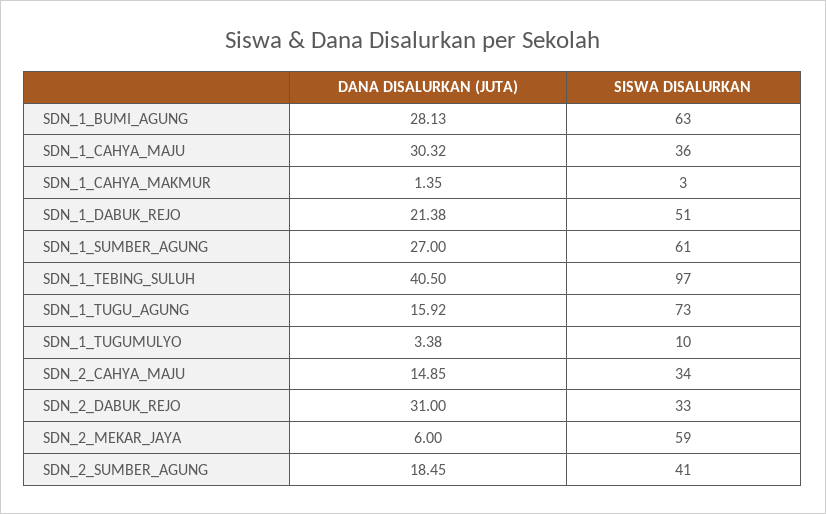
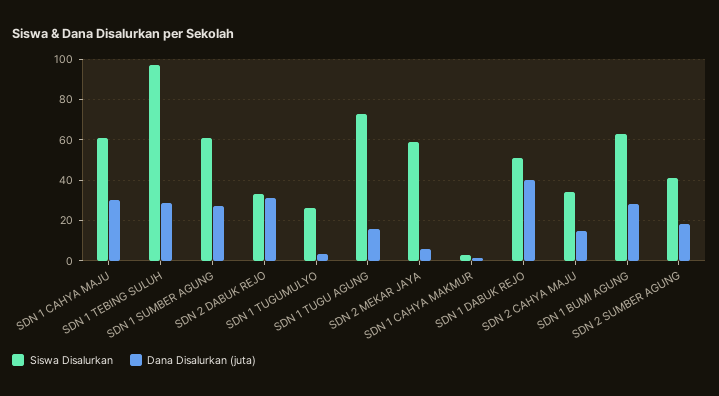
SISWA DISALURKAN, SDN_1_CAHYA_MAJU: 36 -> 60
DANA DISALURKAN (JUTA), SDN_1_DABUK_REJO: 21.38 -> 40
DANA DISALURKAN (JUTA), SDN_1_TEBING_SULUH: 40.5 -> 30
SISWA DISALURKAN, SDN_1_TUGUMULYO: 10 -> 25

